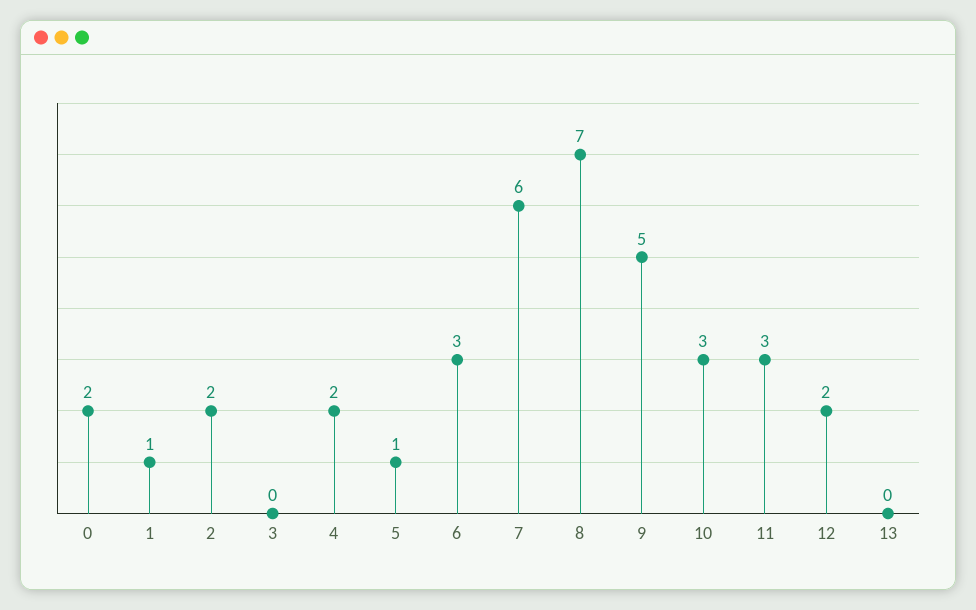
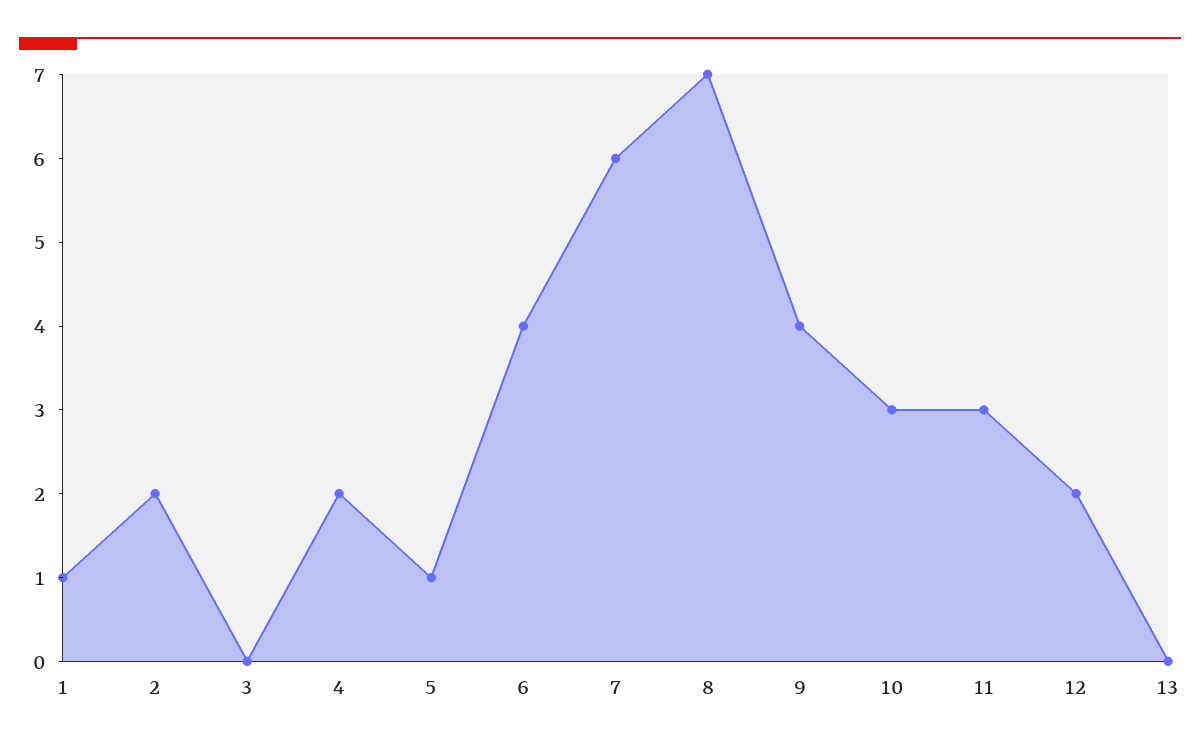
0: 2 -> none
6: 3 -> 4
9: 5 -> 4

